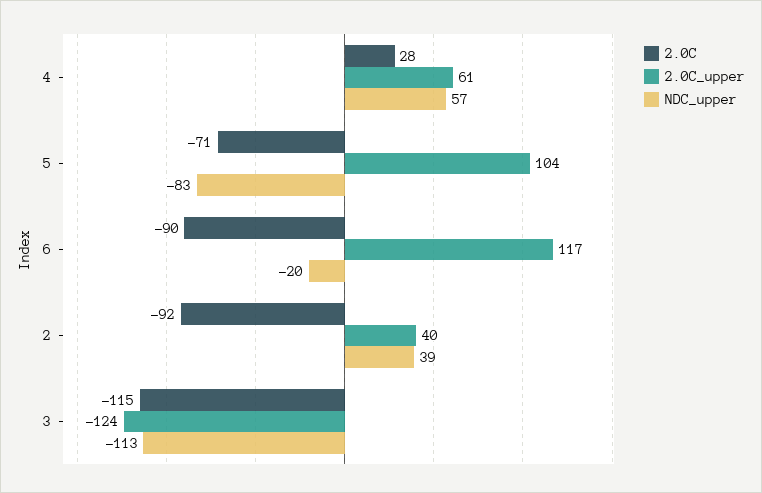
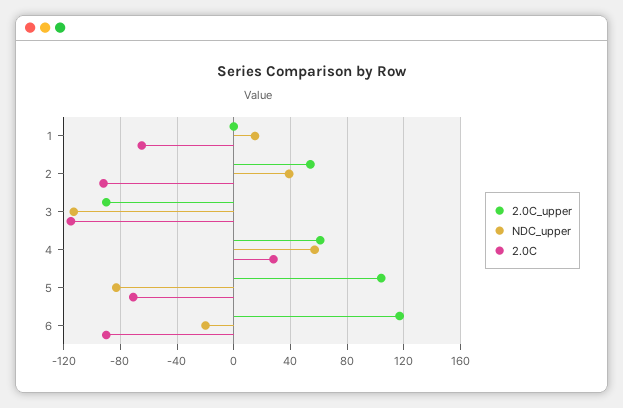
2.0C_upper, 2: 40 -> 55
2.0C_upper, 3: -124 -> -90
2.0C_upper, 1: none -> 0
NDC_upper, 1: none -> 15
2.0C, 1: none -> -65

